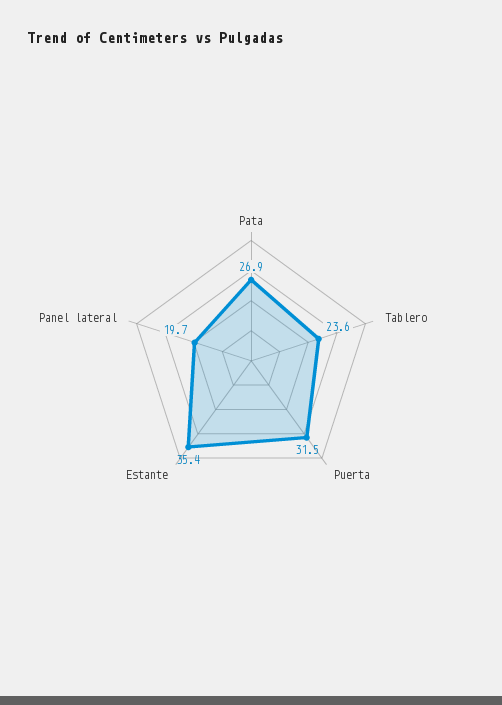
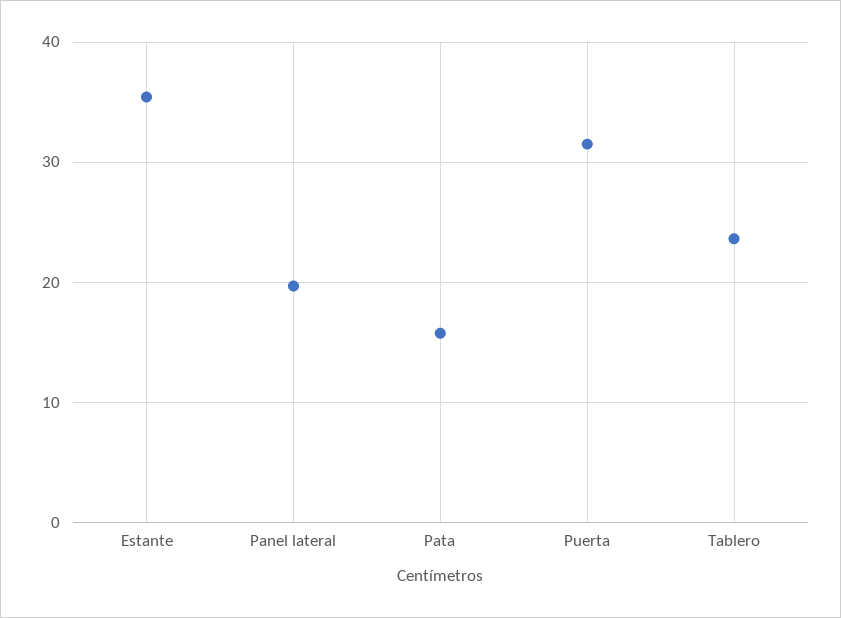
Pata: 26.9 -> 16

